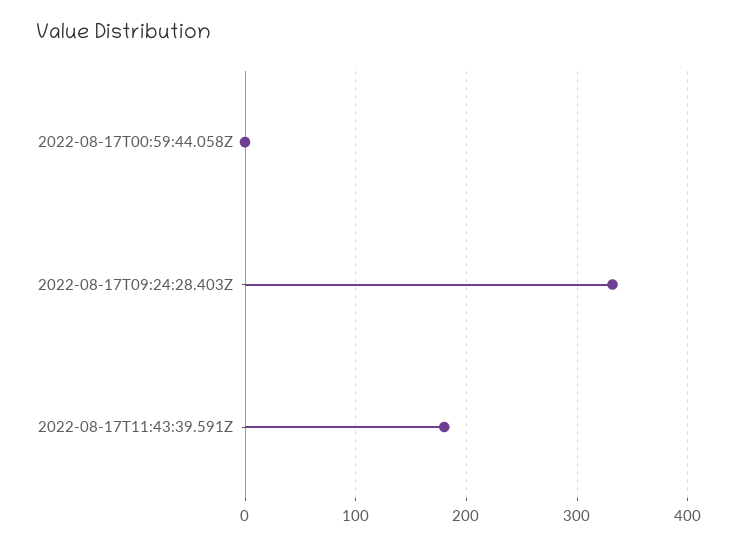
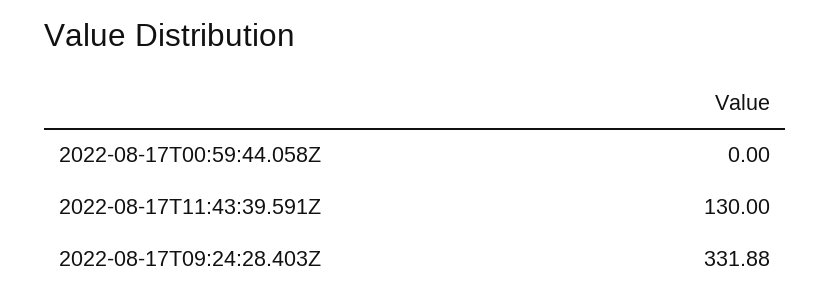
2022-08-17T11:43:39.591Z: 180 -> 130

